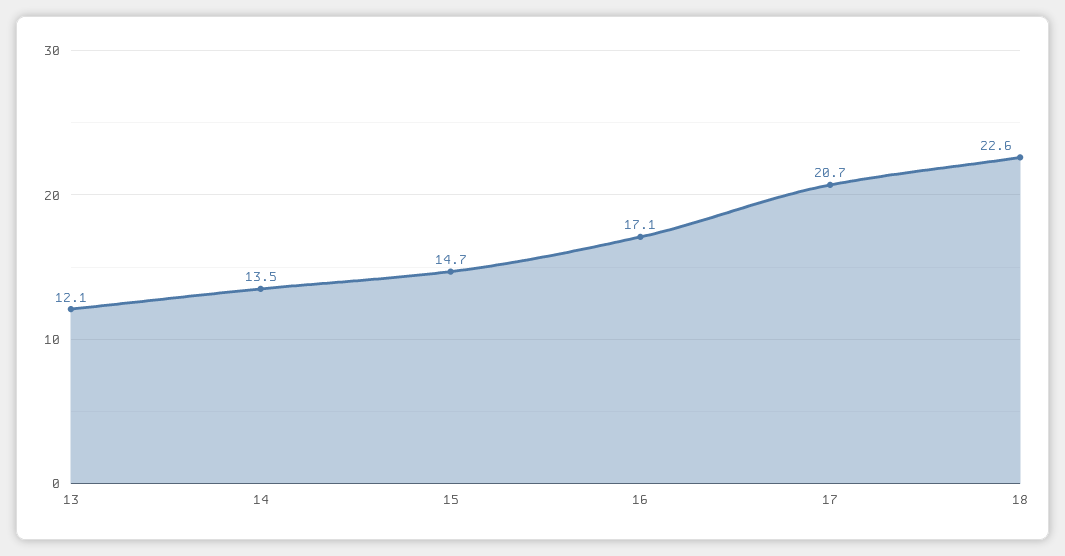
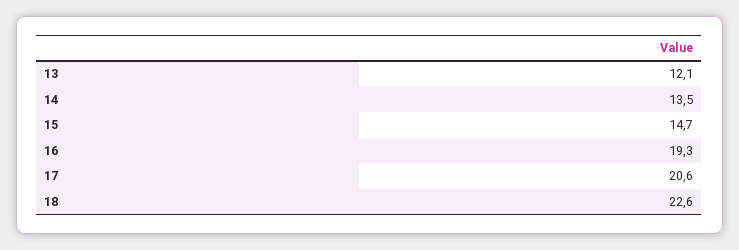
16: 17.1 -> 19.3
17: 20.7 -> 20.6

